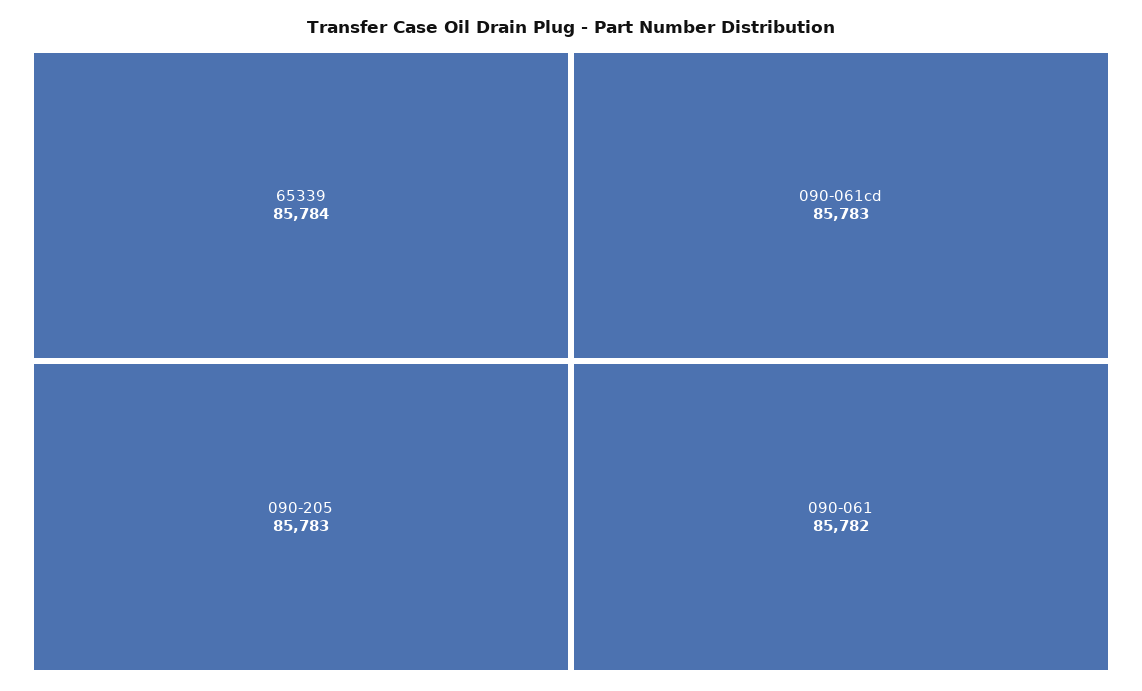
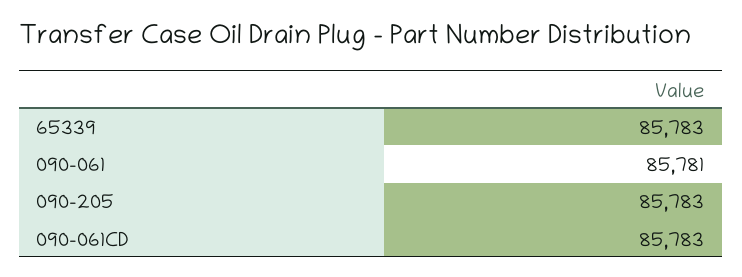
65339: 85784 -> 85783
090-061: 85782 -> 85781

